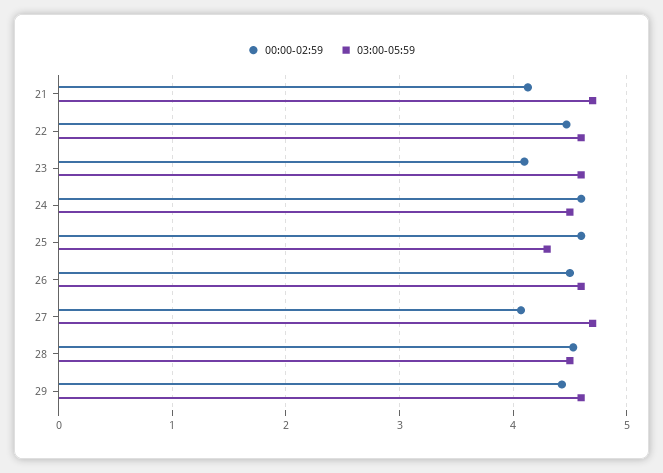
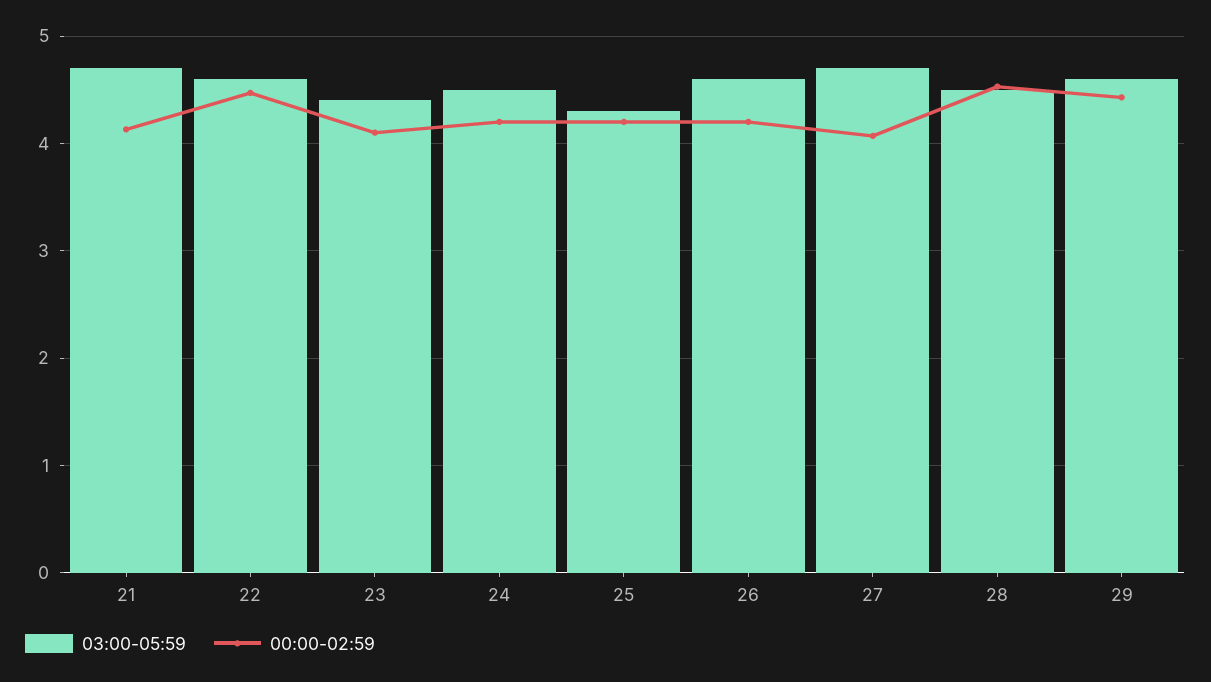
03:00-05:59, 23: 4.6 -> 4.4
00:00-02:59, 24: 4.6 -> 4.2
00:00-02:59, 25: 4.6 -> 4.2
00:00-02:59, 26: 4.5 -> 4.2

